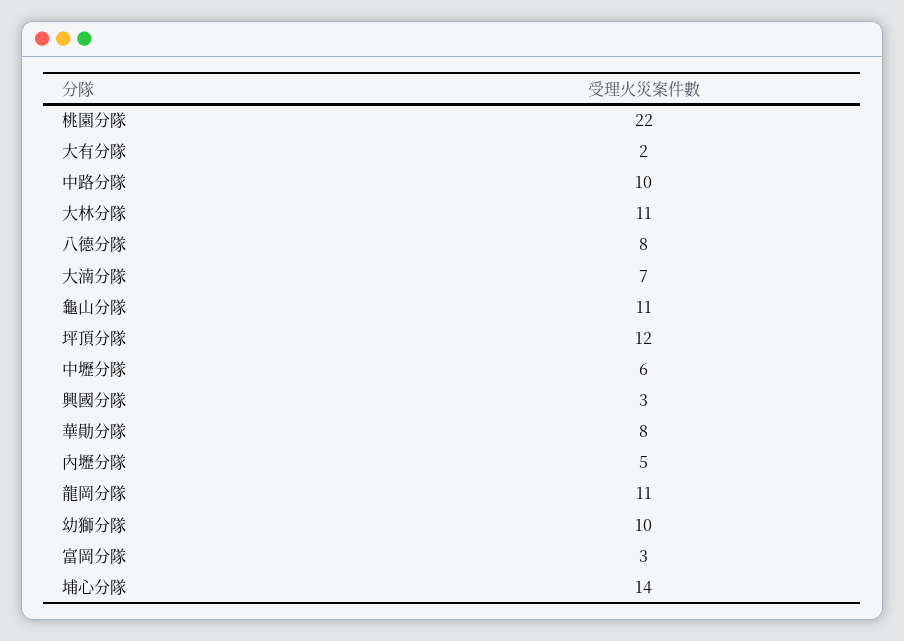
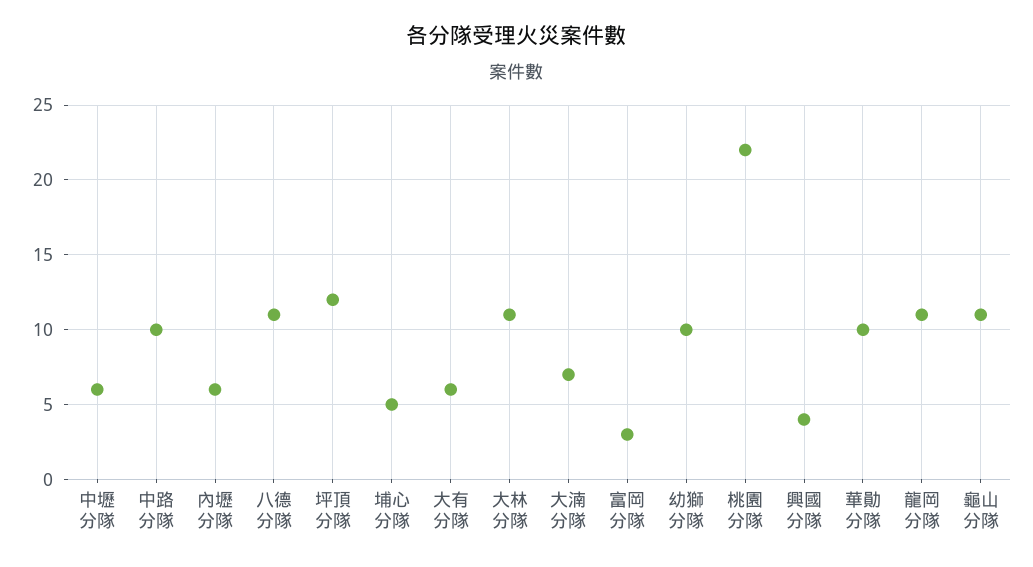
大有分隊: 2 -> 6
八德分隊: 8 -> 11
興國分隊: 3 -> 4
華勛分隊: 8 -> 10
內壢分隊: 5 -> 6
埔心分隊: 14 -> 5

